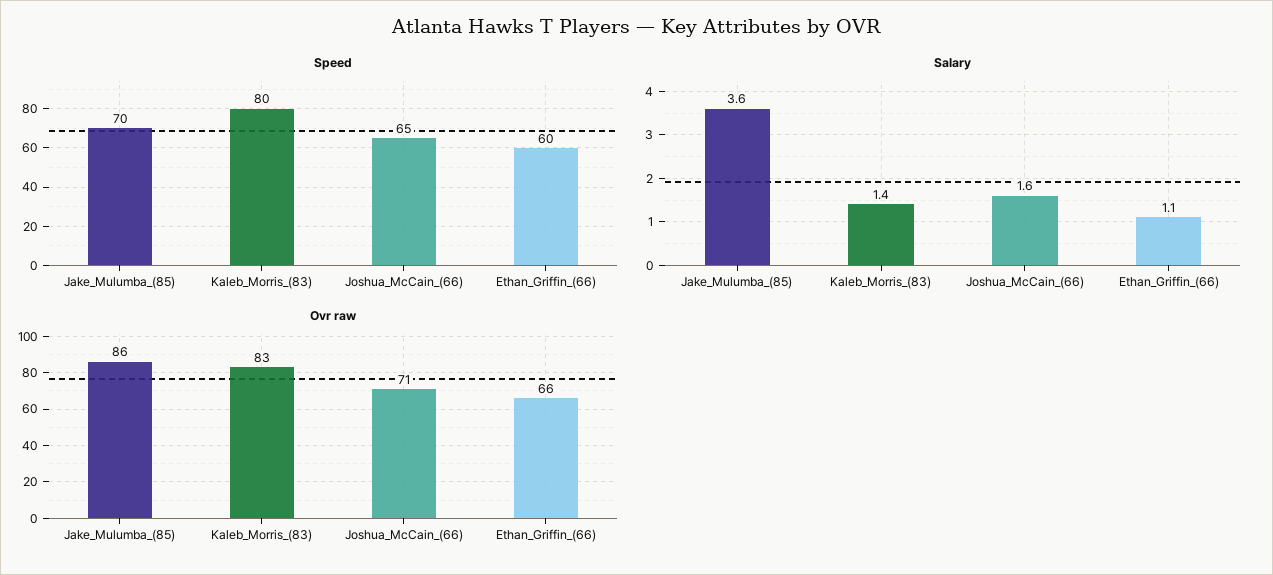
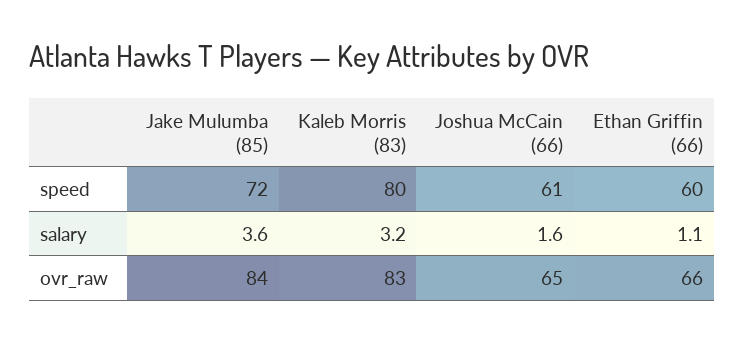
Speed, Jake_Mulumba_(85): 70 -> 72
Speed, Joshua_McCain_(66): 65 -> 61
Salary, Kaleb_Morris_(83): 1.4 -> 3.2
Ovr raw, Jake_Mulumba_(85): 86 -> 84
Ovr raw, Joshua_McCain_(66): 71 -> 65

